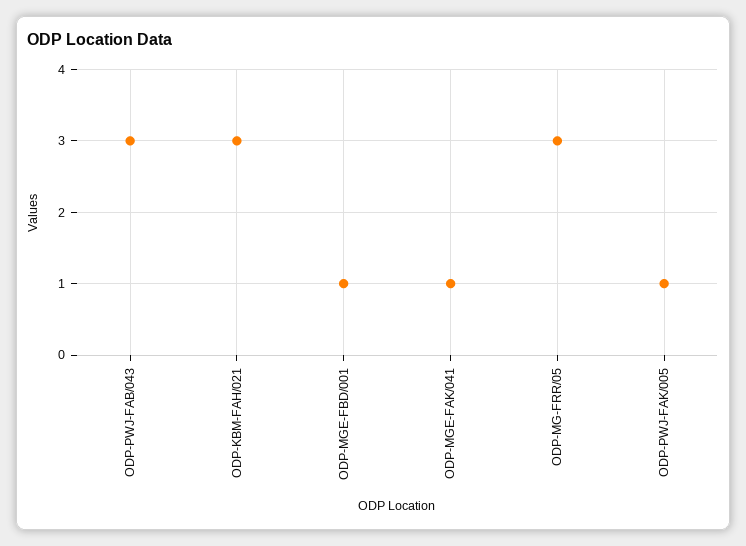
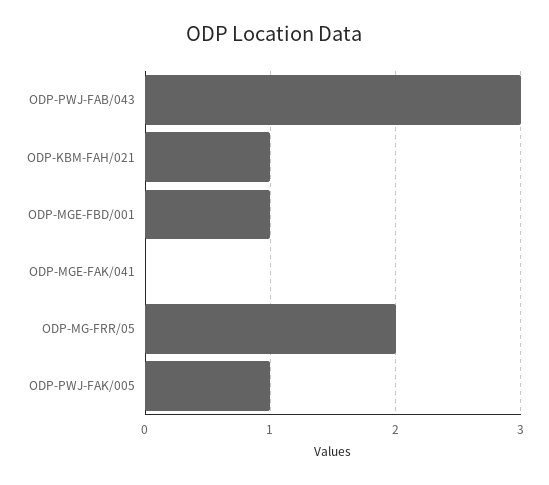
ODP-KBM-FAH/021: 3 -> 1
ODP-MGE-FAK/041: 1 -> 0
ODP-MG-FRR/05: 3 -> 2

